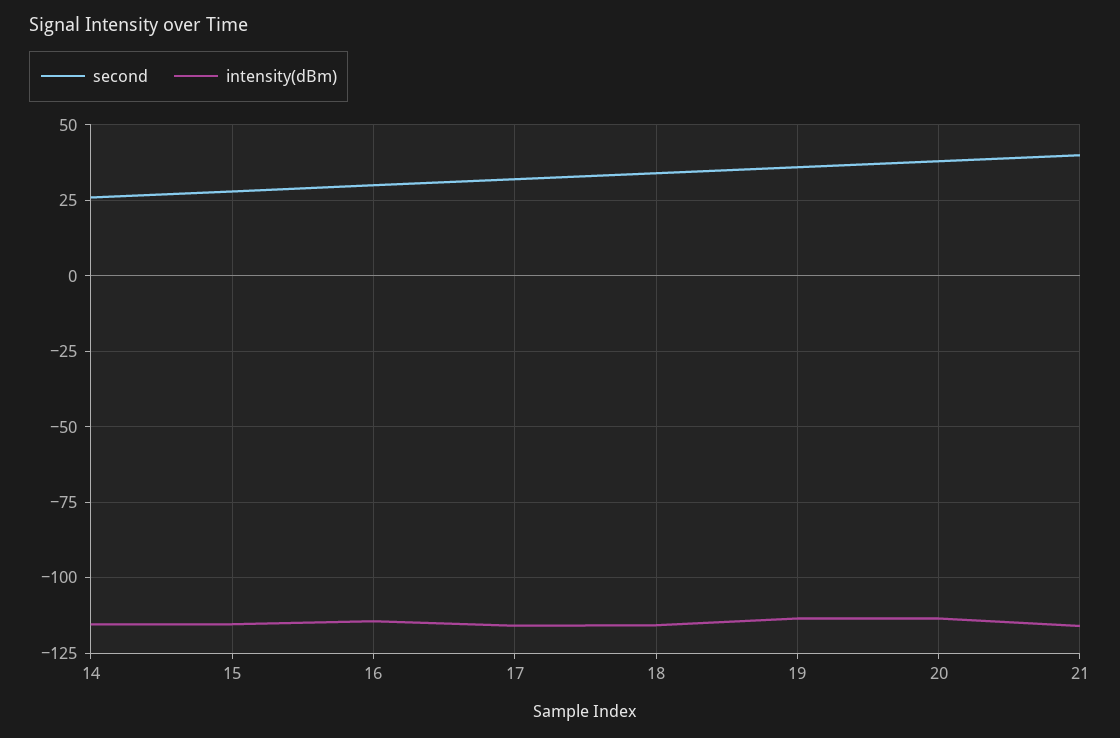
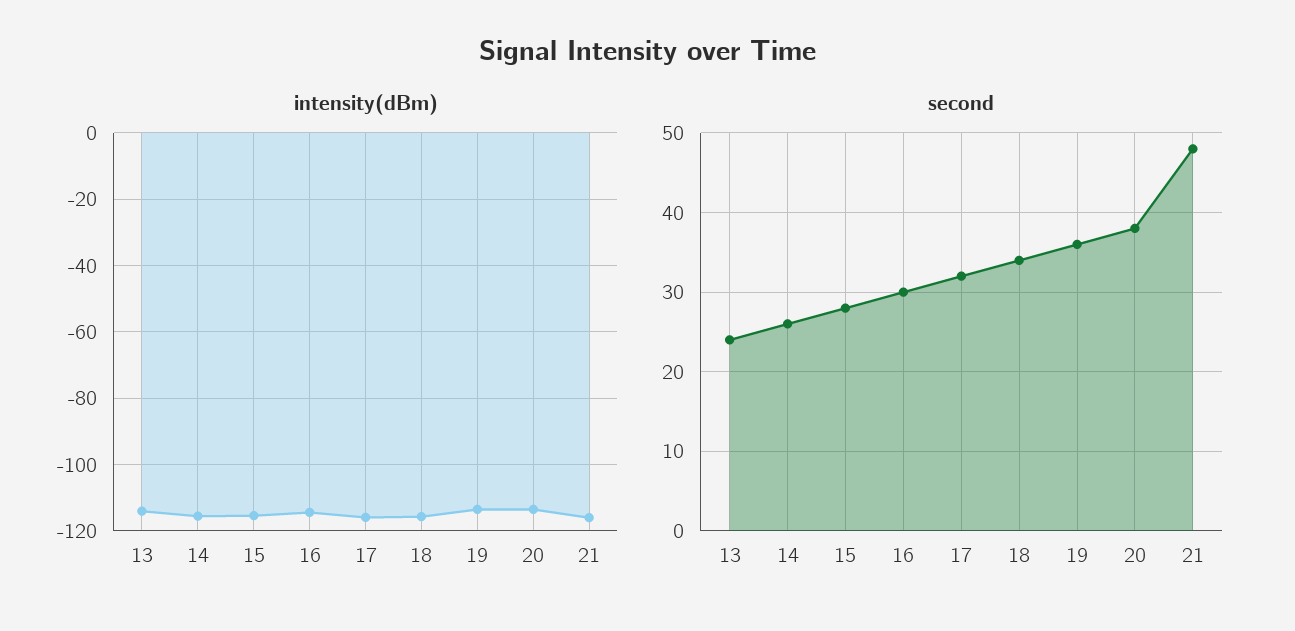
second, 21: 40 -> 48
intensity(dBm), 13: none -> -114
second, 13: none -> 24

